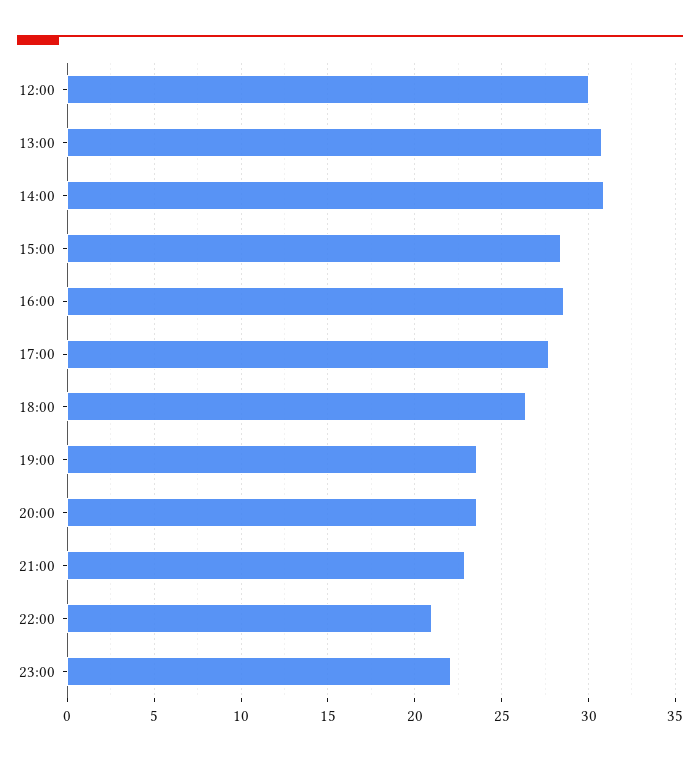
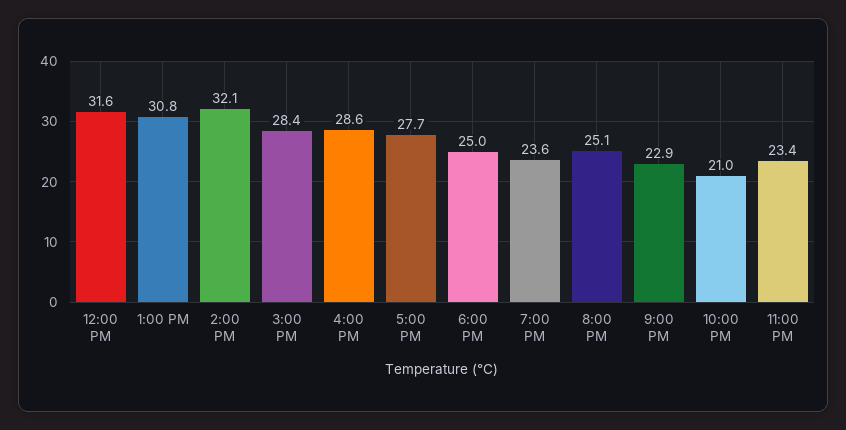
12:00: 30 -> 31.6
14:00: 31 -> 32.1
18:00: 26.5 -> 25
20:00: 23.5 -> 25.1
23:00: 22 -> 23.4

